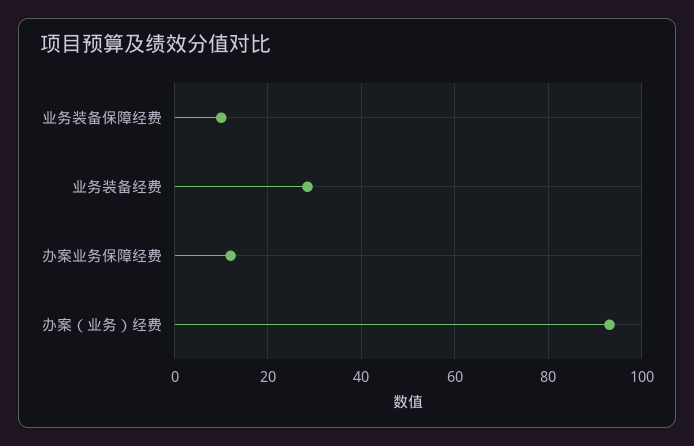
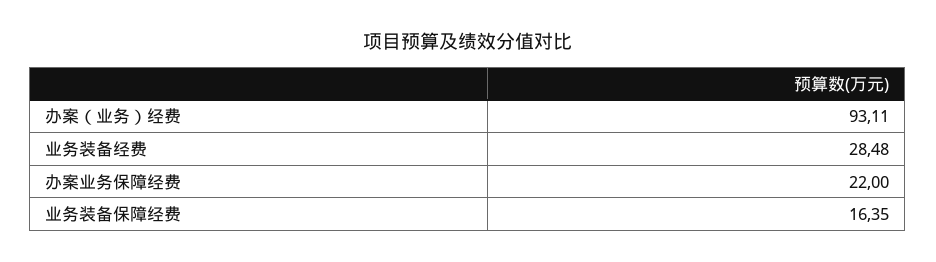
业务装备保障经费: 10 -> 16.35
办案业务保障经费: 12 -> 22

